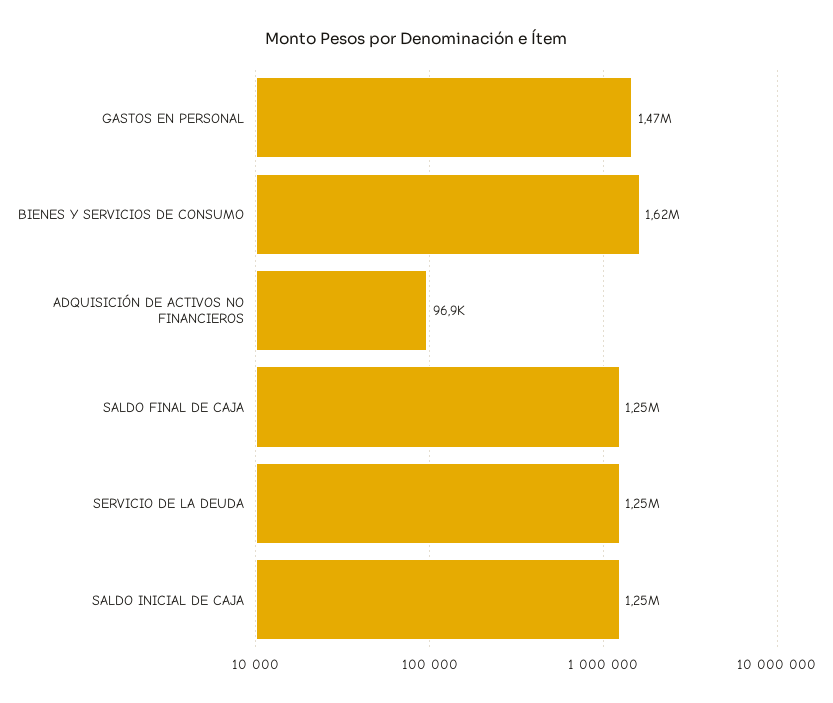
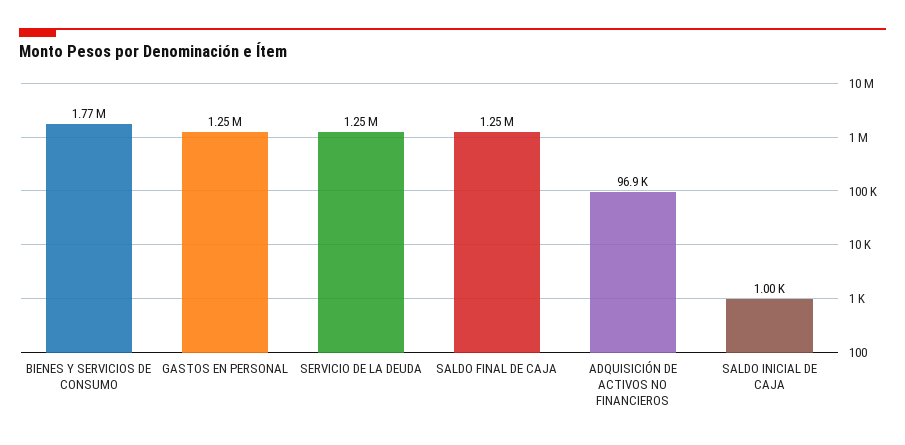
GASTOS EN PERSONAL: 1470000 -> 1250000
BIENES Y SERVICIOS DE CONSUMO: 1620000 -> 1770000
SALDO INICIAL DE CAJA: 1250000 -> 1000

